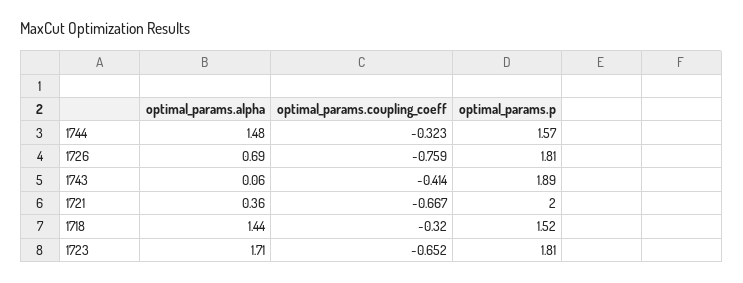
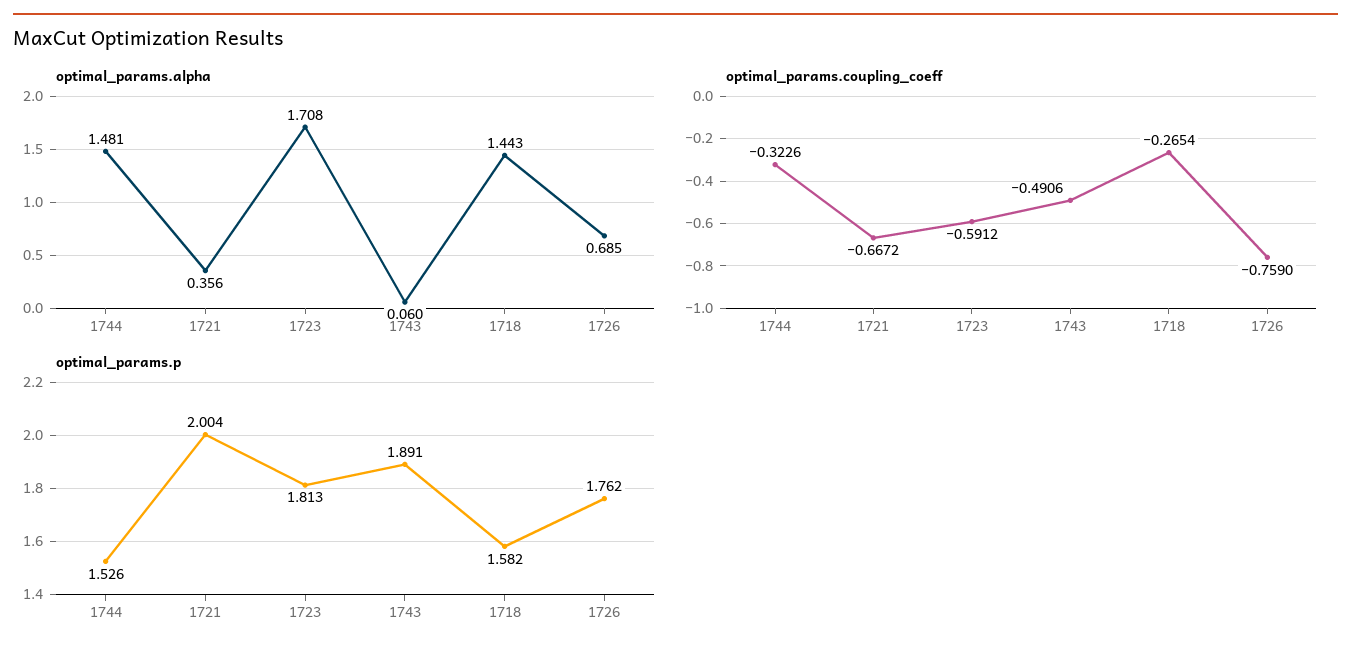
optimal_params.p, 1744: 1.57 -> 1.526
optimal_params.p, 1726: 1.81 -> 1.762
optimal_params.coupling_coeff, 1743: -0.414 -> -0.4906
optimal_params.coupling_coeff, 1718: -0.32 -> -0.2654
optimal_params.p, 1718: 1.52 -> 1.582
optimal_params.coupling_coeff, 1723: -0.652 -> -0.5912

